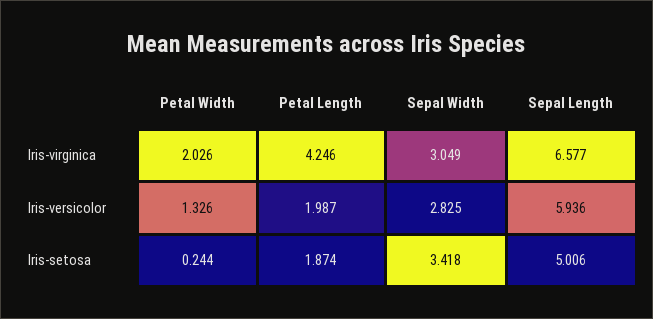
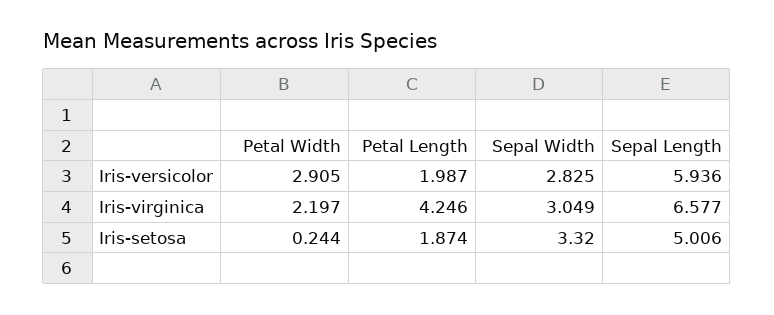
Petal Width, Iris-virginica: 2.026 -> 2.197
Petal Width, Iris-versicolor: 1.326 -> 2.905
Sepal Width, Iris-setosa: 3.418 -> 3.32

